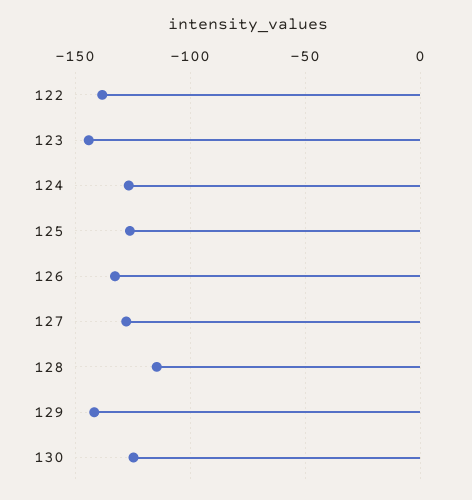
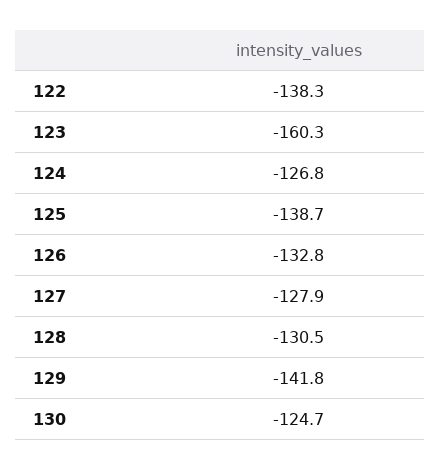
123: -145 -> -160.3
125: -125 -> -138.7
128: -115 -> -130.5

